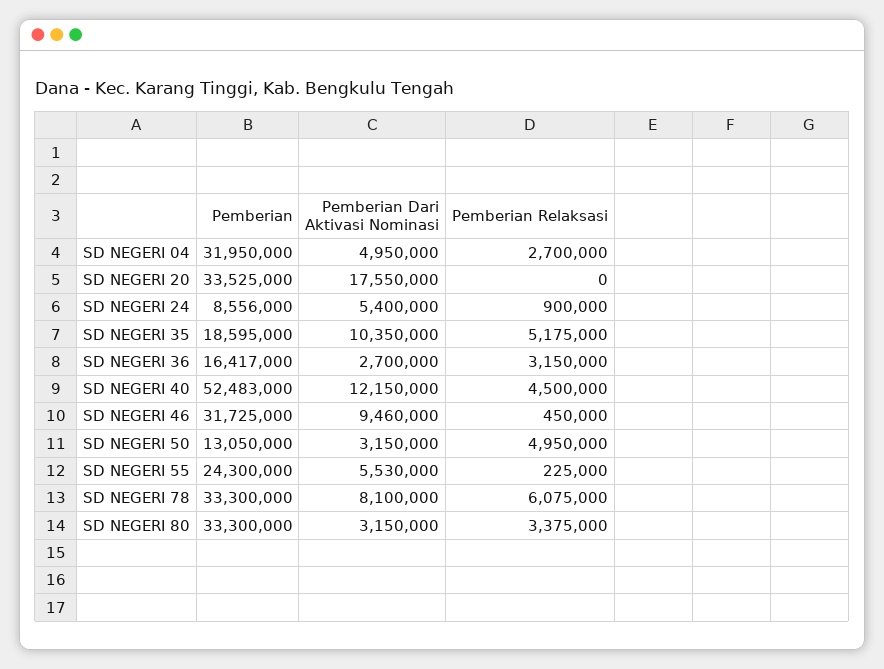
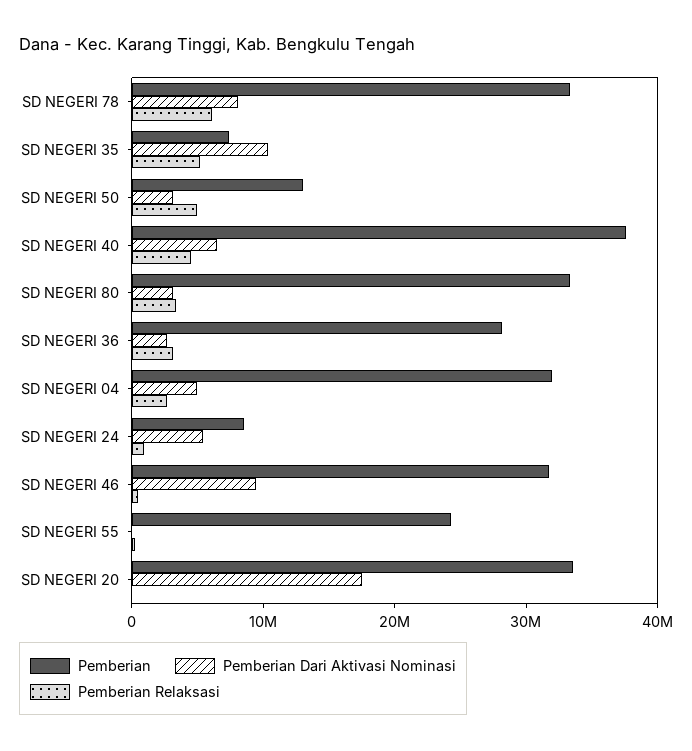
Pemberian, SD NEGERI 35: 18595000 -> 8000000
Pemberian, SD NEGERI 36: 16417000 -> 28000000
Pemberian, SD NEGERI 40: 52483000 -> 38000000
Pemberian Dari Aktivasi Nominasi, SD NEGERI 40: 12150000 -> 6000000
Pemberian Dari Aktivasi Nominasi, SD NEGERI 55: 5530000 -> 0

